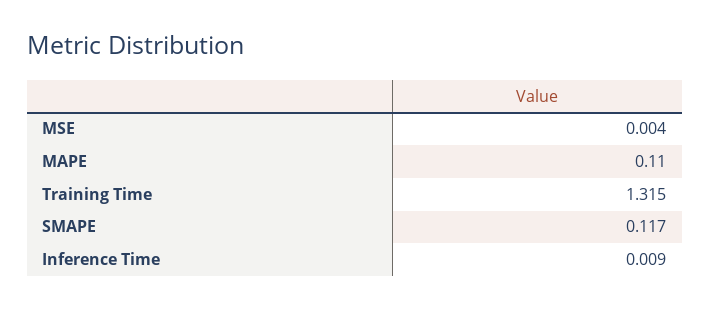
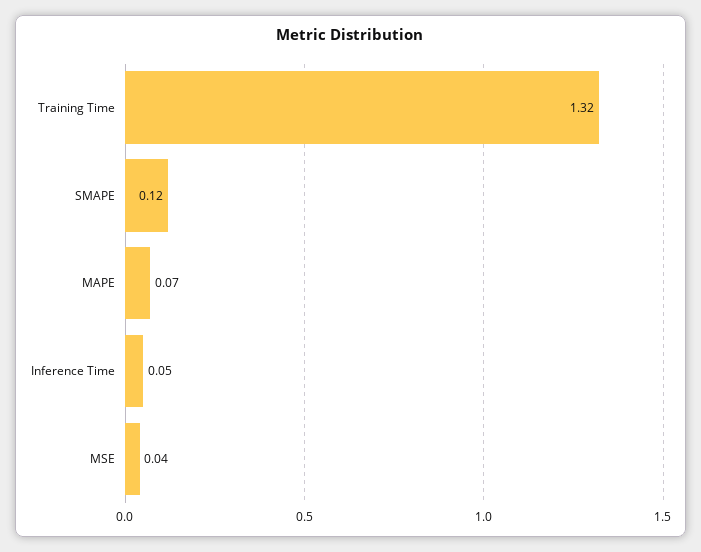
MSE: 0.004 -> 0.04
MAPE: 0.11 -> 0.07
Inference Time: 0.009 -> 0.05

